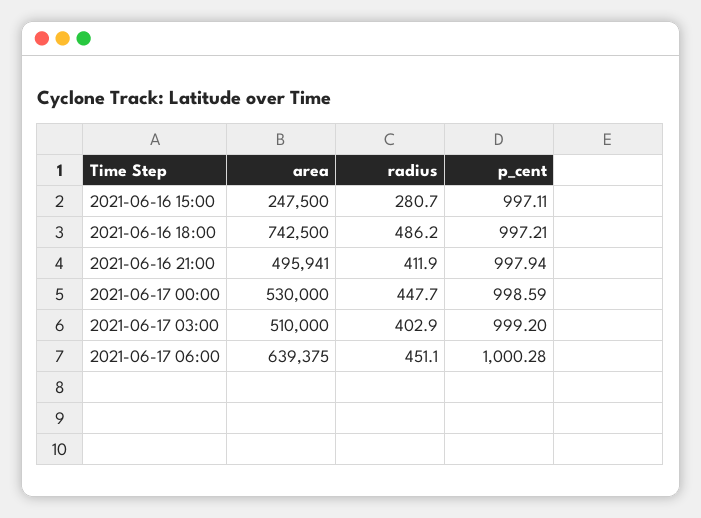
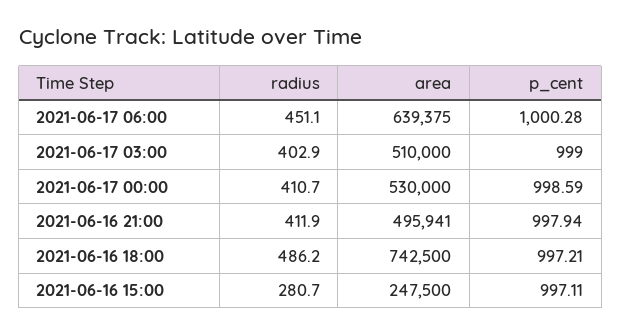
radius, 2021-06-17 00:00: 447.7 -> 410.7
p_cent, 2021-06-17 03:00: 999.2 -> 999

